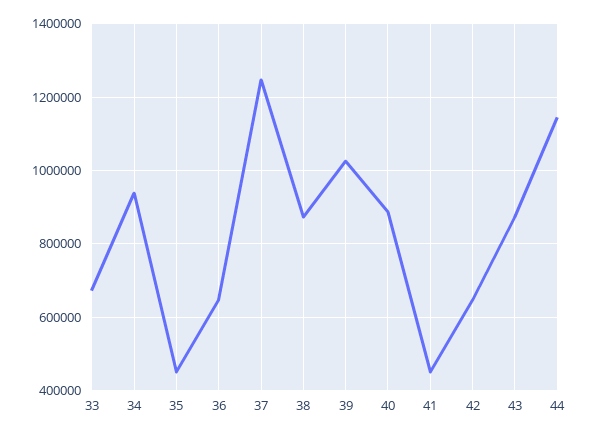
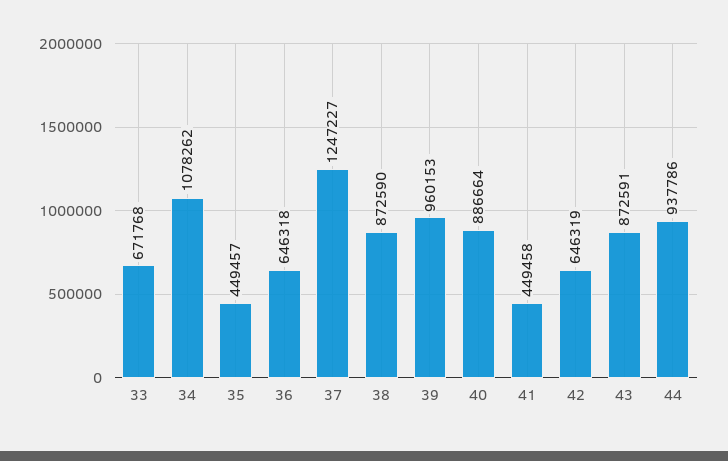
34: 940000 -> 1078262
39: 1020000 -> 960153
44: 1140000 -> 937786

